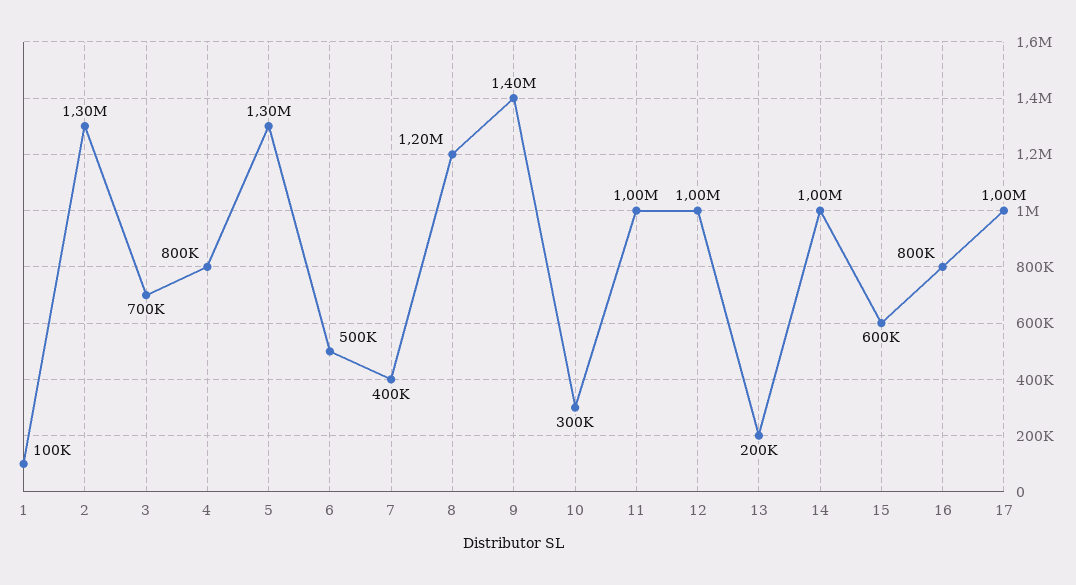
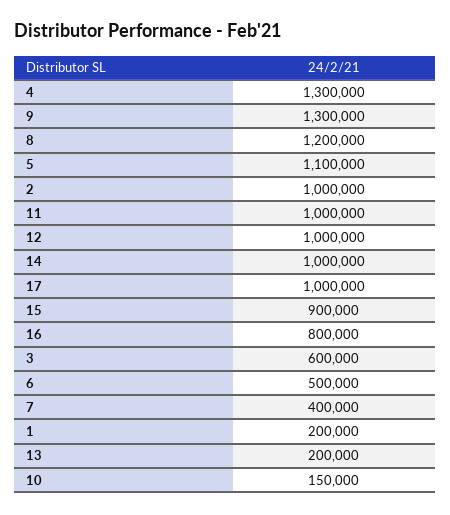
1: 100000 -> 200000
2: 1300000 -> 1000000
3: 700000 -> 600000
4: 800000 -> 1300000
5: 1300000 -> 1100000
9: 1400000 -> 1300000
10: 300000 -> 150000
15: 600000 -> 900000

